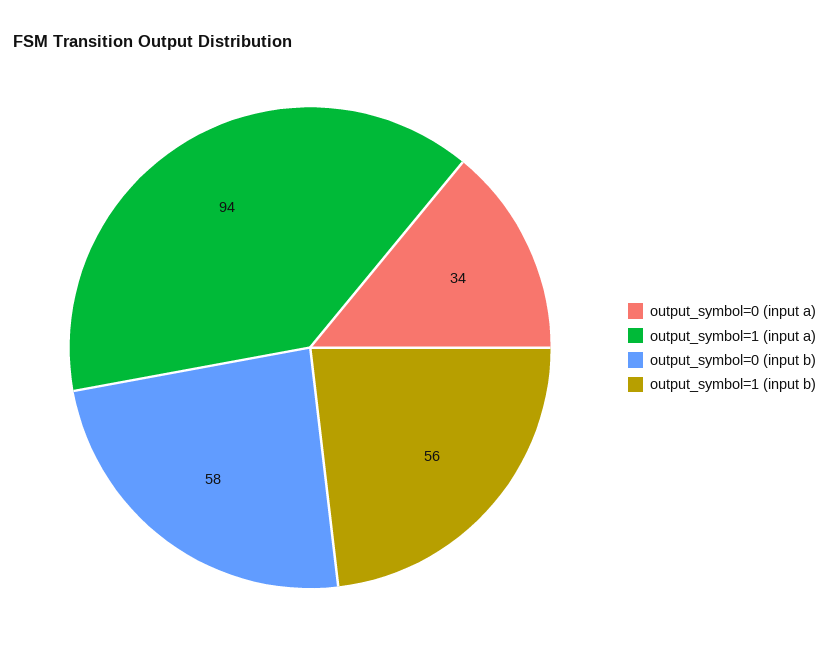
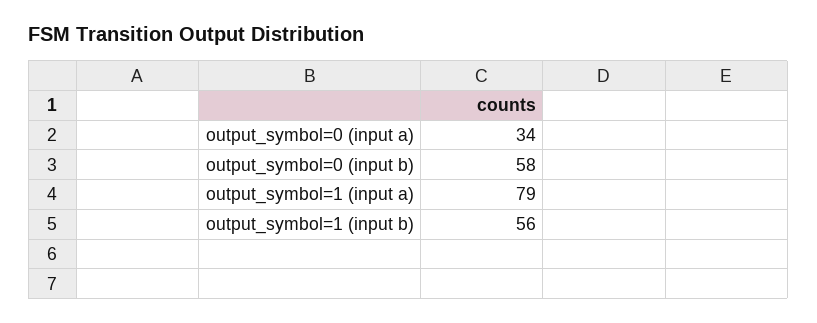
output_symbol=1 (input a): 94 -> 79

